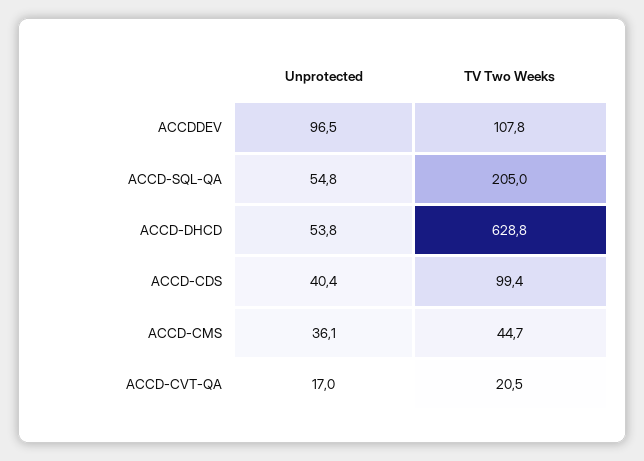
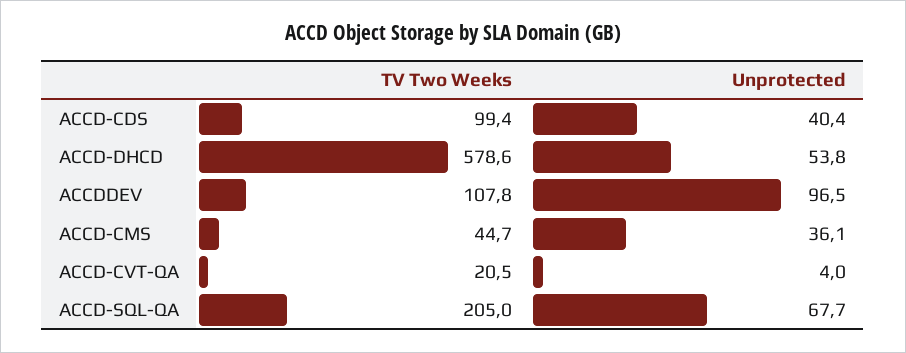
Unprotected, ACCD-SQL-QA: 54.8 -> 67.7
TV Two Weeks, ACCD-DHCD: 628.8 -> 578.6
Unprotected, ACCD-CVT-QA: 17 -> 4

